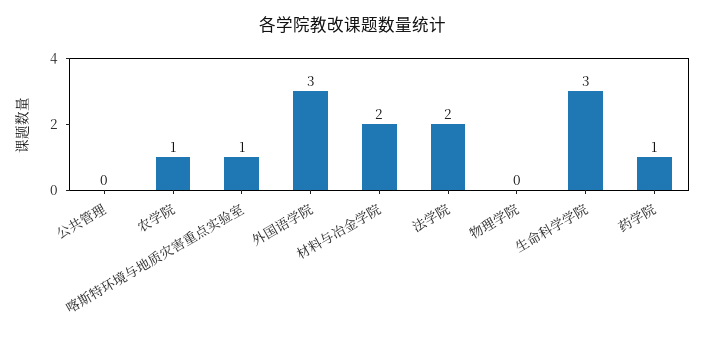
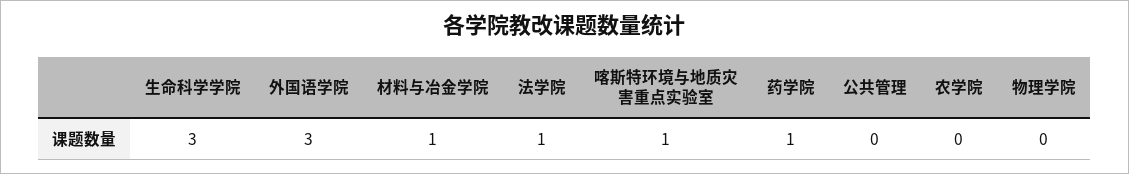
农学院: 1 -> 0
材料与冶金学院: 2 -> 1
法学院: 2 -> 1

